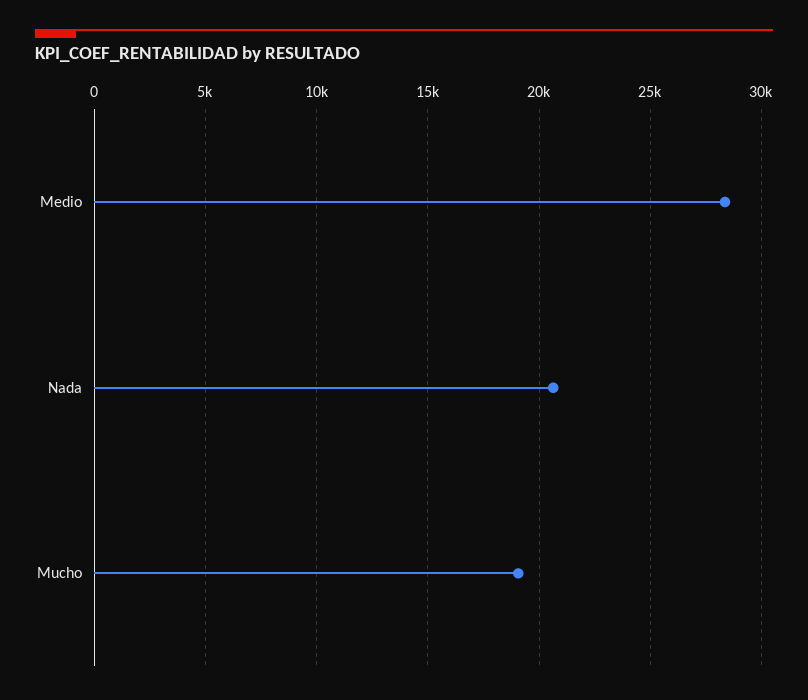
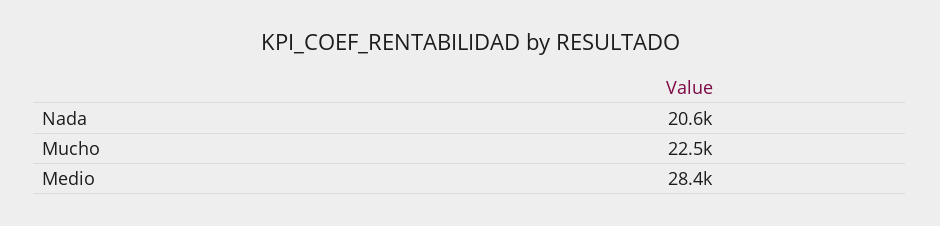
Mucho: 19000 -> 22500

